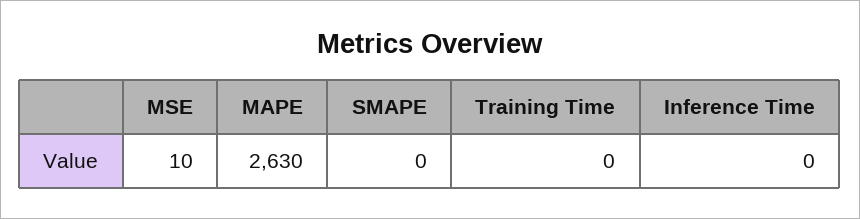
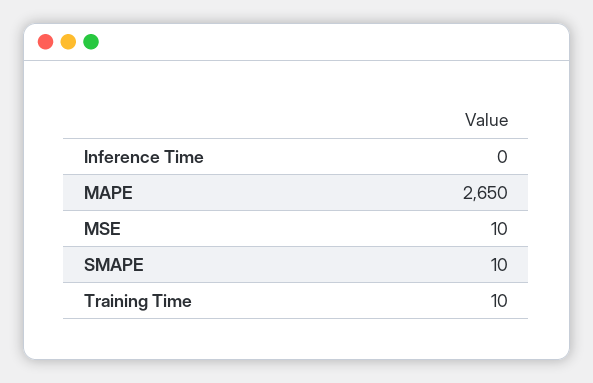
MAPE: 2630 -> 2650
SMAPE: 0 -> 10
Training Time: 0 -> 10

